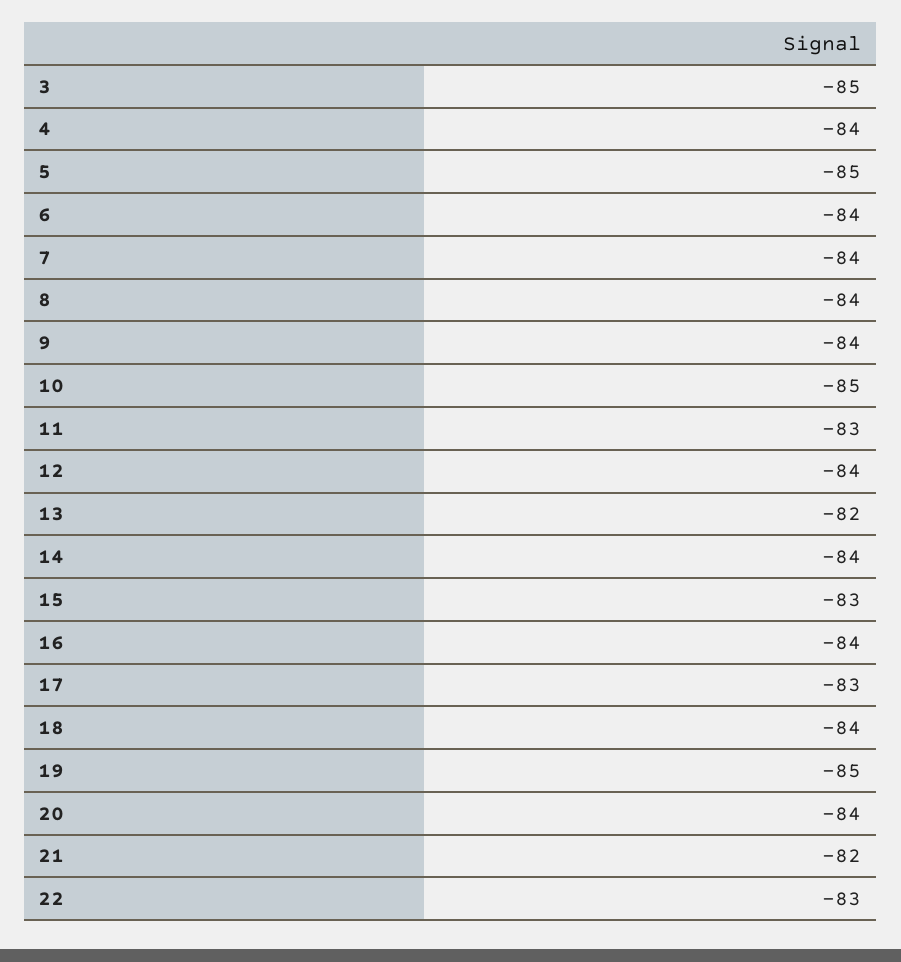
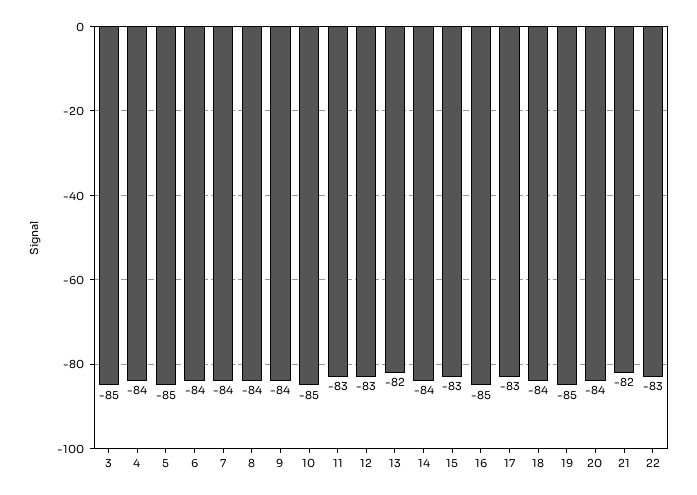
12: -84 -> -83
16: -84 -> -85

